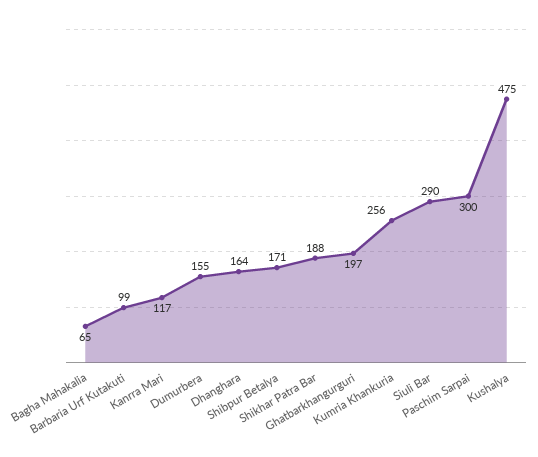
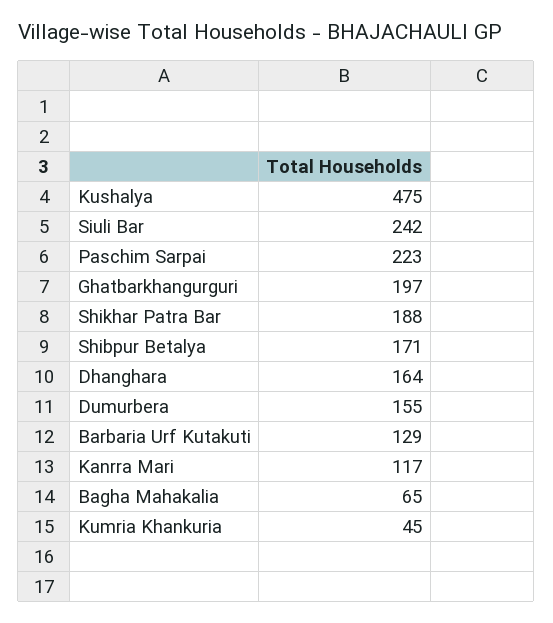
Barbaria Urf Kutakuti: 99 -> 129
Kumria Khankuria: 256 -> 45
Siuli Bar: 290 -> 242
Paschim Sarpai: 300 -> 223

